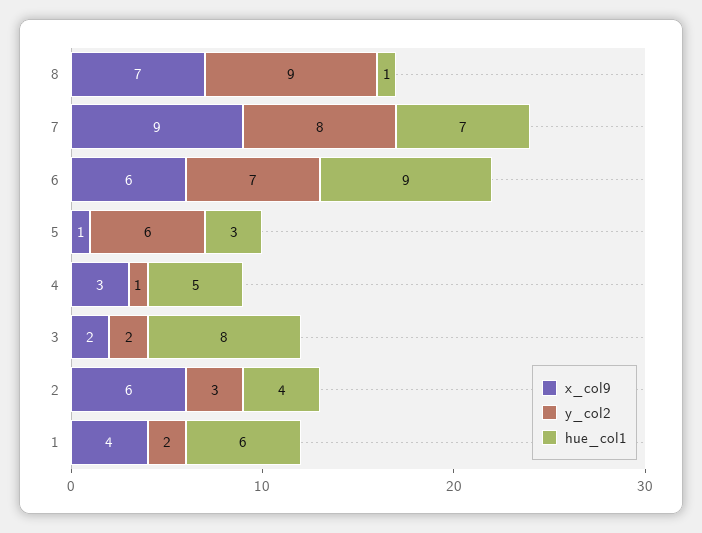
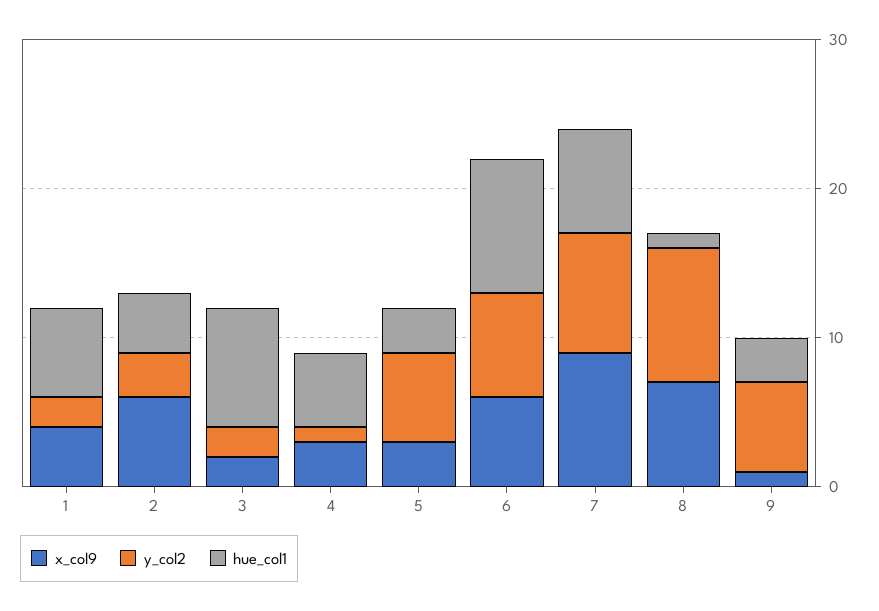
x_col9, 5: 1 -> 3
x_col9, 9: none -> 1
y_col2, 9: none -> 6
hue_col1, 9: none -> 3

